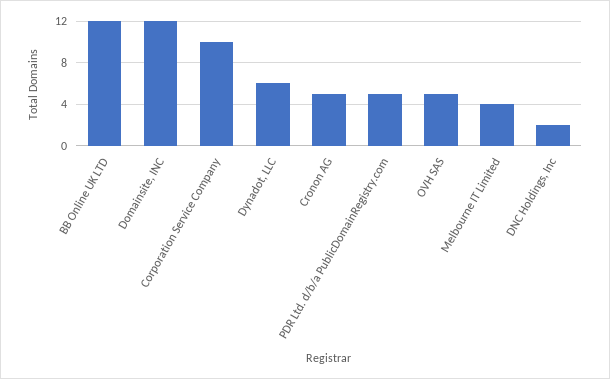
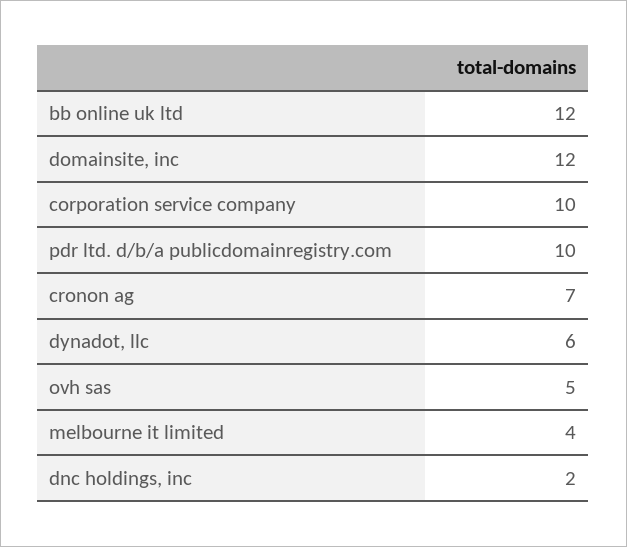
Cronon AG: 5 -> 7
PDR Ltd. d/b/a PublicDomainRegistry.com: 5 -> 10

